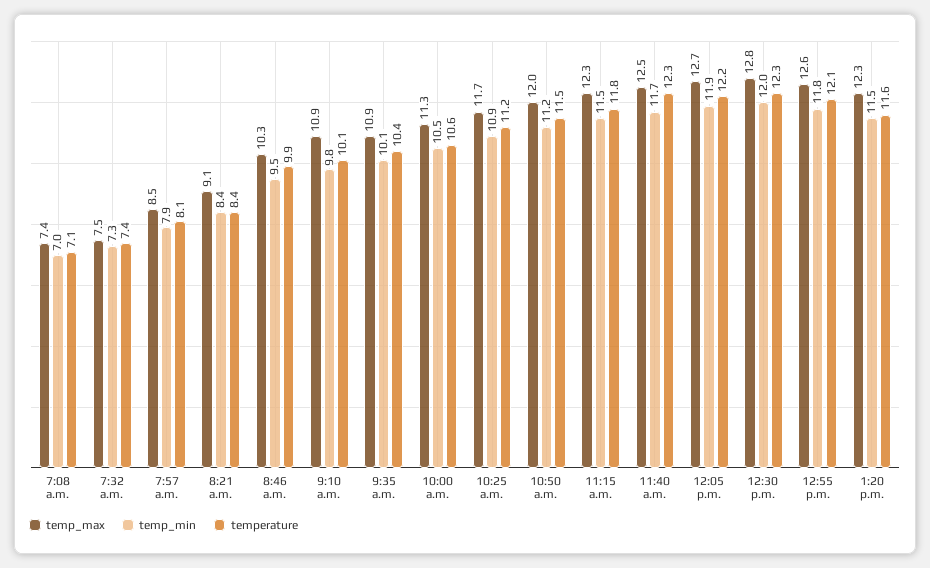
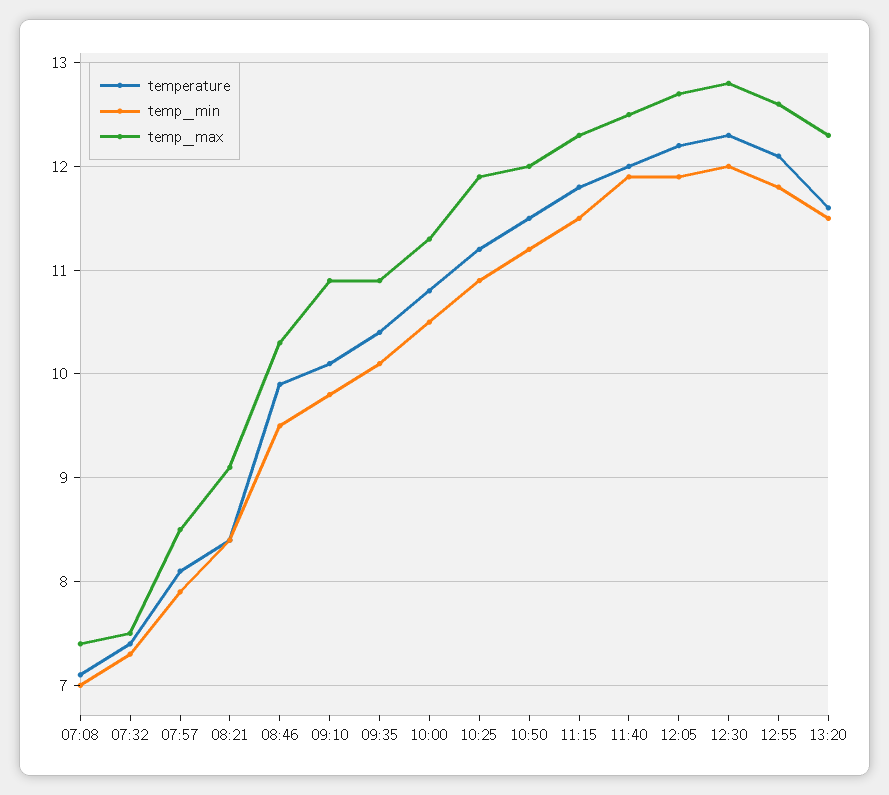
temperature, 10:00 a.m.: 10.6 -> 10.8
temp_max, 10:25 a.m.: 11.7 -> 11.9
temp_min, 11:40 a.m.: 11.7 -> 11.9
temperature, 11:40 a.m.: 12.3 -> 12

